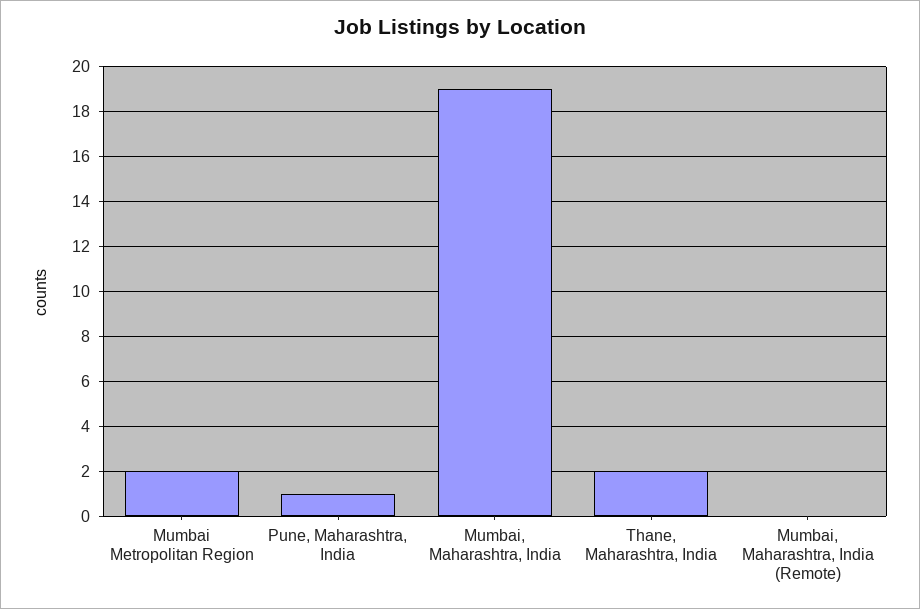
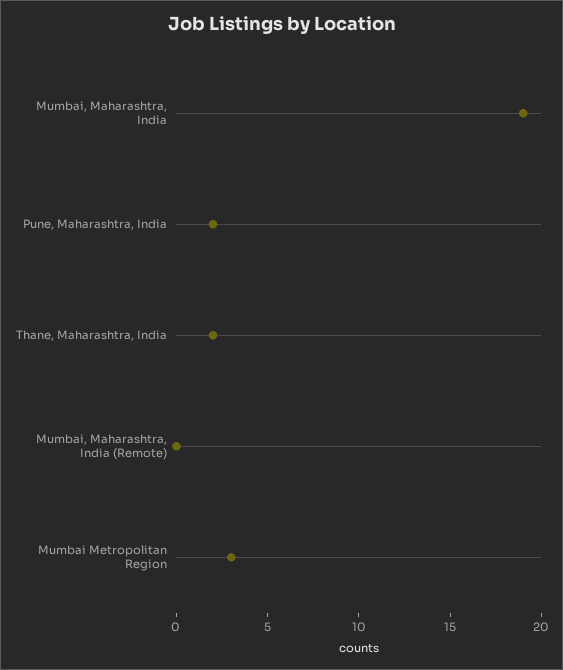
Mumbai Metropolitan Region: 2 -> 3
Pune, Maharashtra, India: 1 -> 2

